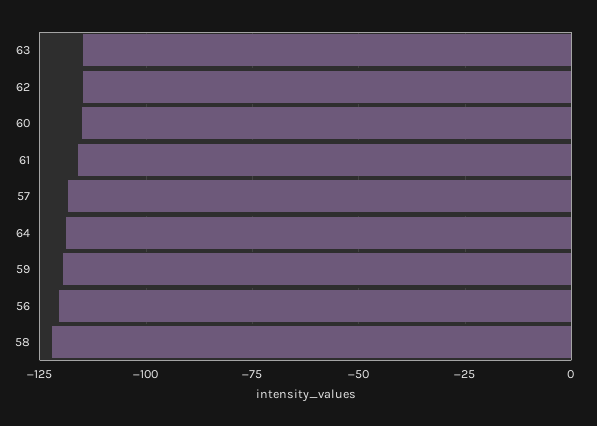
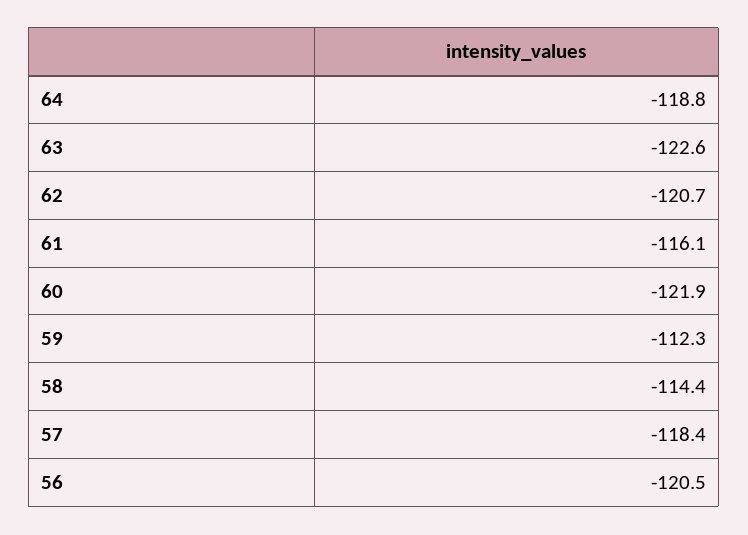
63: -115 -> -122.6
62: -115 -> -120.7
60: -115 -> -121.9
59: -120 -> -112.3
58: -122.5 -> -114.4

